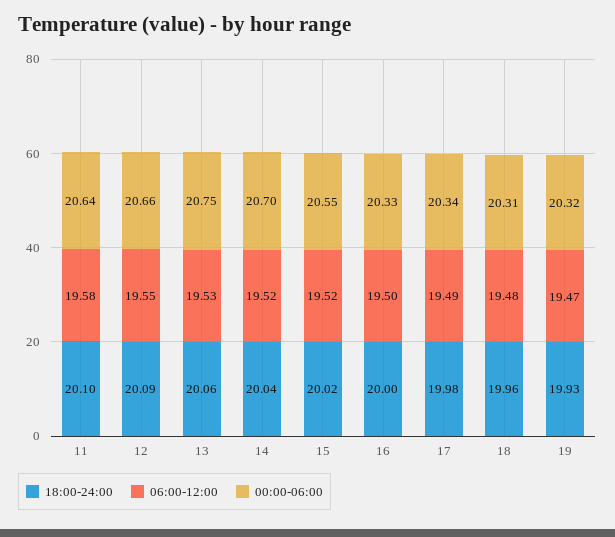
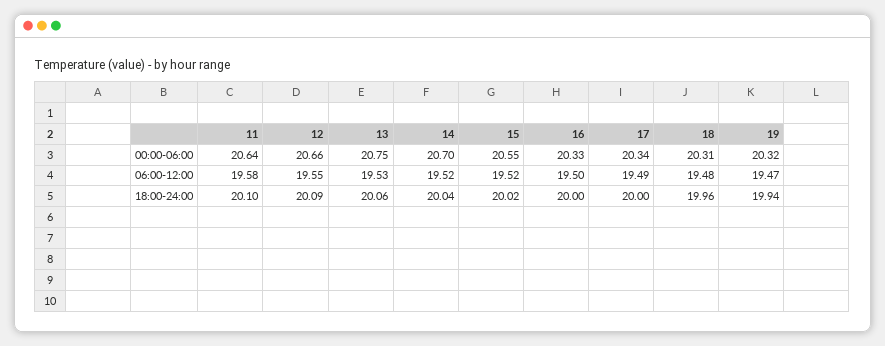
18:00-24:00, 17: 19.98 -> 20
18:00-24:00, 19: 19.93 -> 19.94

